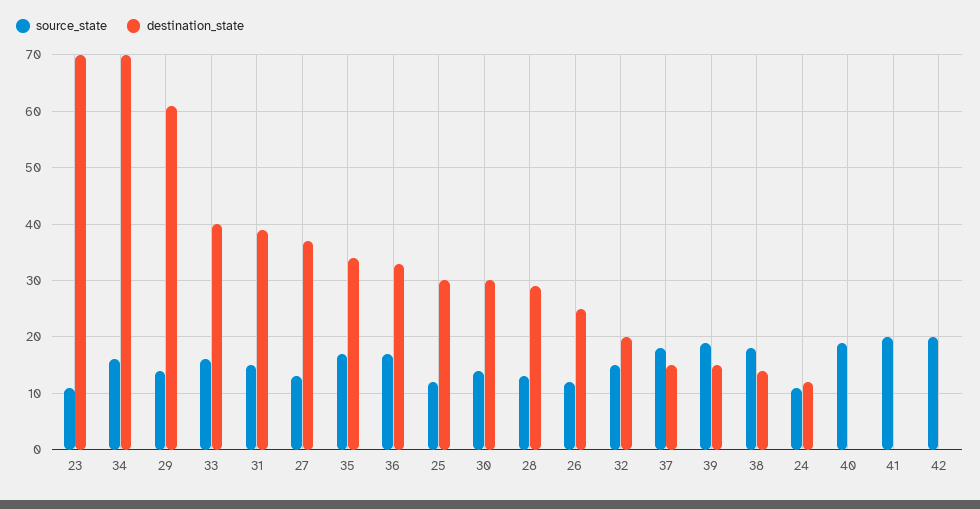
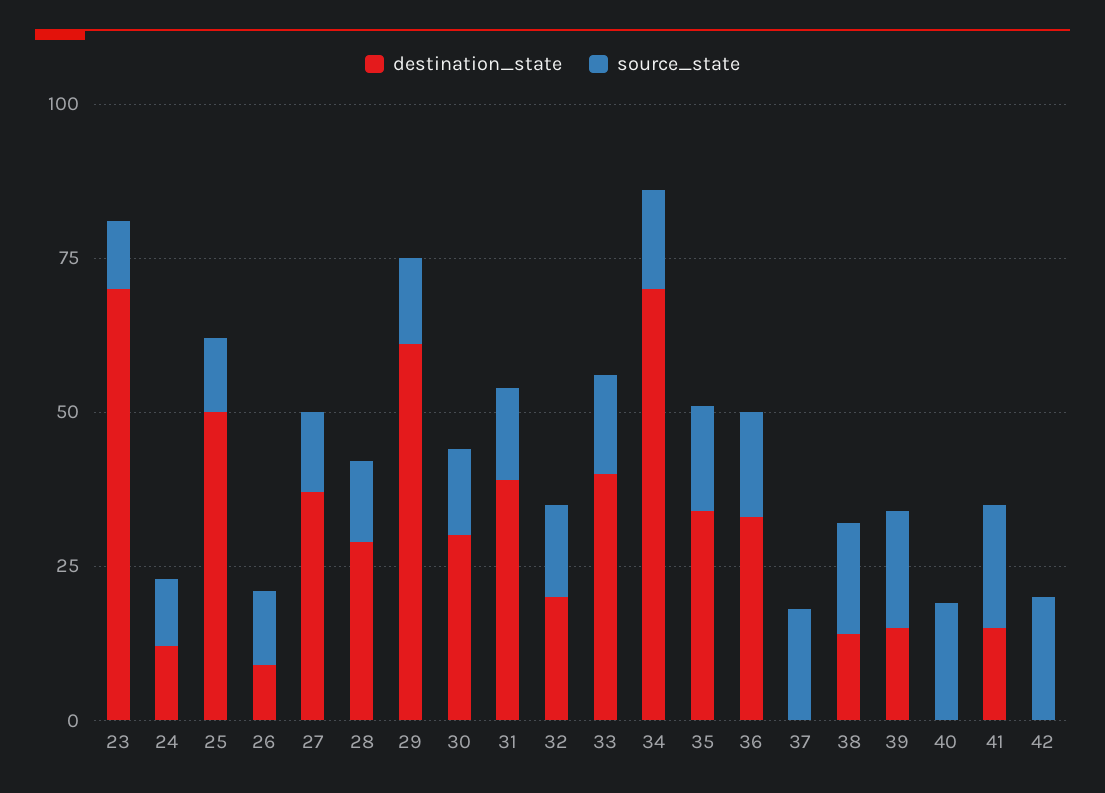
destination_state, 25: 30 -> 50
destination_state, 26: 25 -> 10
destination_state, 37: 15 -> 0
destination_state, 41: 0 -> 15

